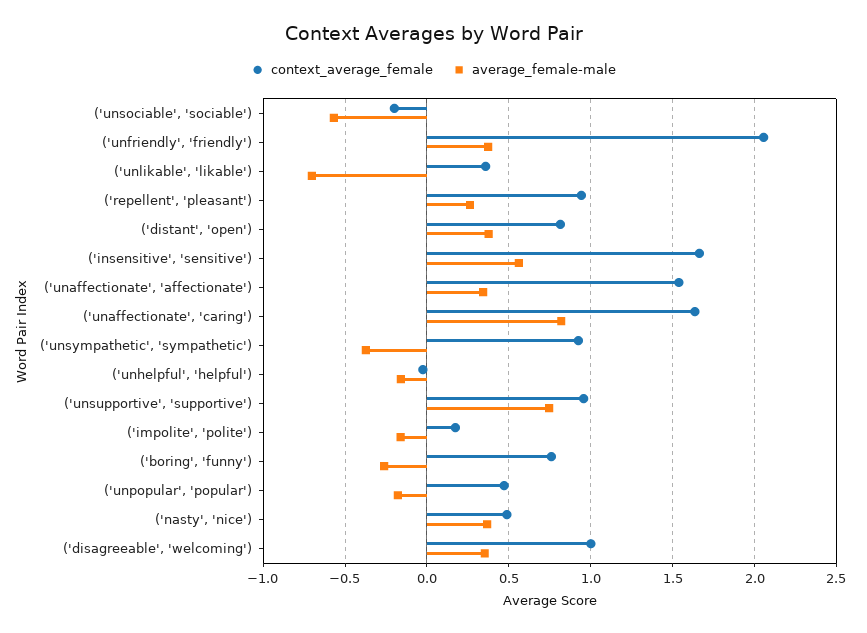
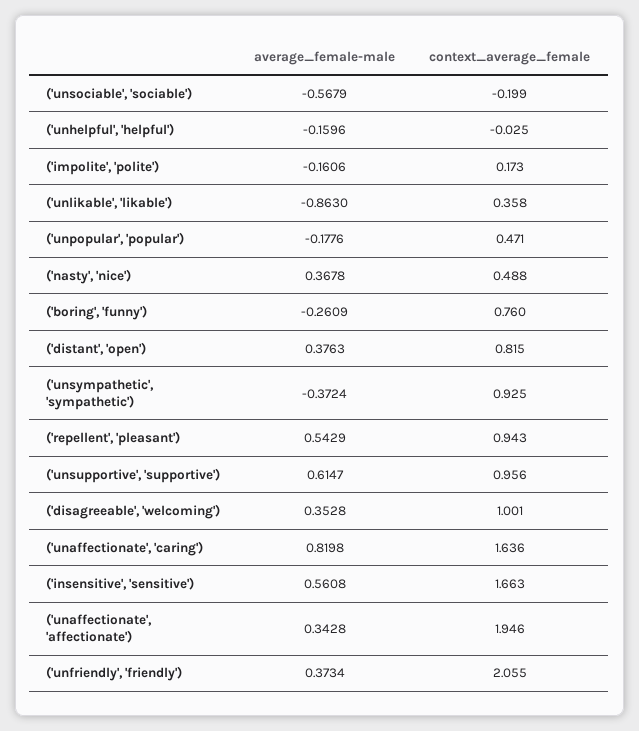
average_female-male, ('unlikable', 'likable'): -0.7 -> -0.863
average_female-male, ('repellent', 'pleasant'): 0.25 -> 0.5429
context_average_female, ('unaffectionate', 'affectionate'): 1.55 -> 1.946
average_female-male, ('unsupportive', 'supportive'): 0.75 -> 0.6147

